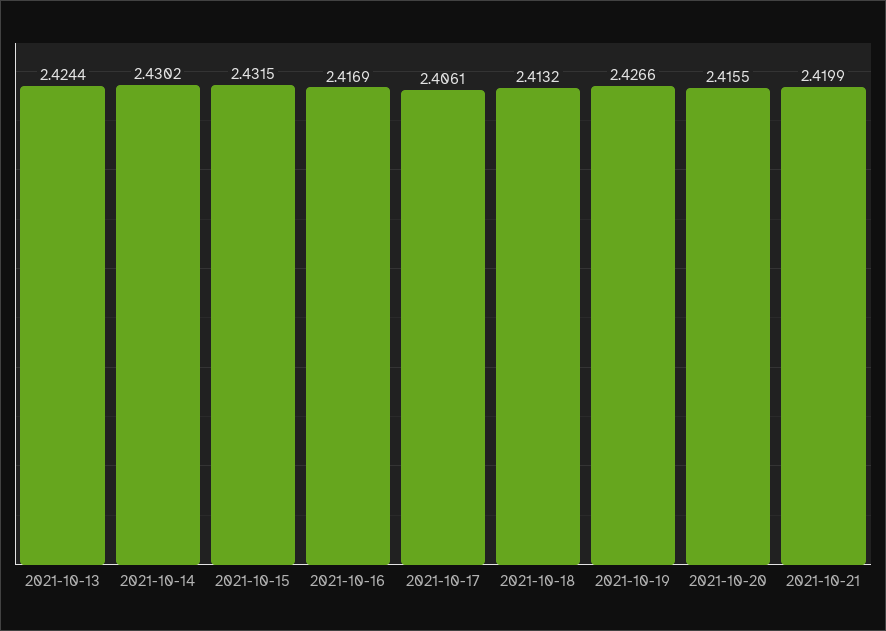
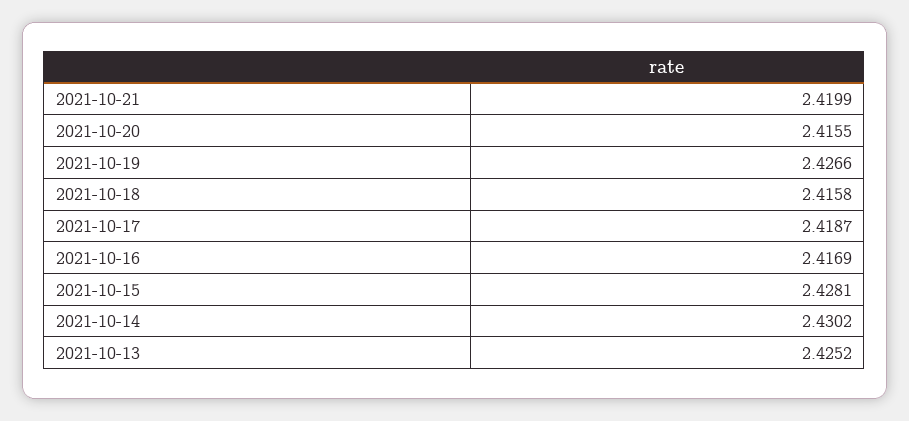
2021-10-13: 2.4244 -> 2.4252
2021-10-15: 2.4315 -> 2.4281
2021-10-17: 2.4061 -> 2.4187
2021-10-18: 2.4132 -> 2.4158

